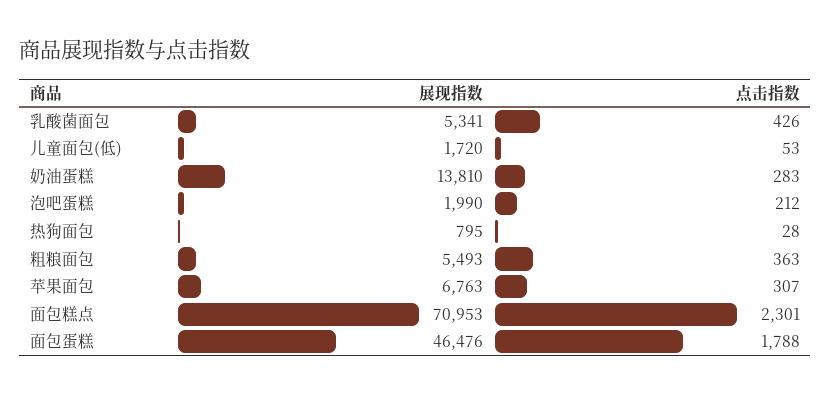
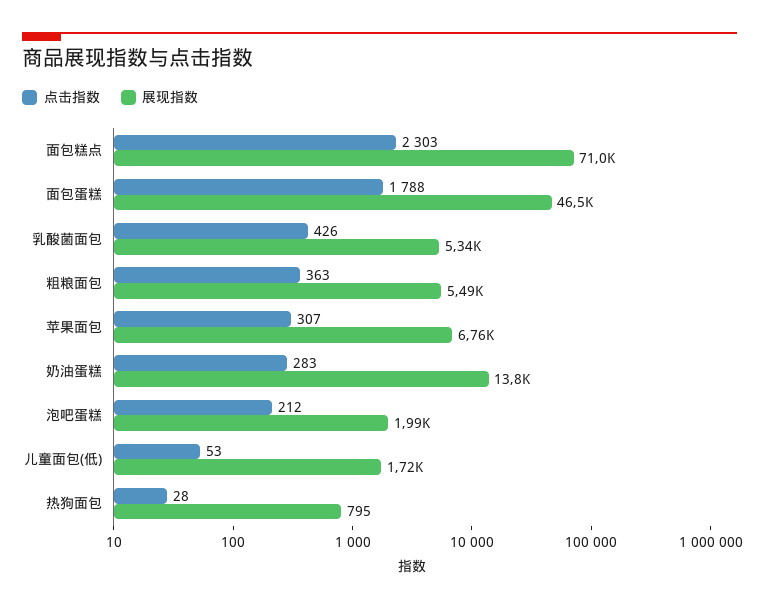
点击指数, 面包糕点: 2301 -> 2303

